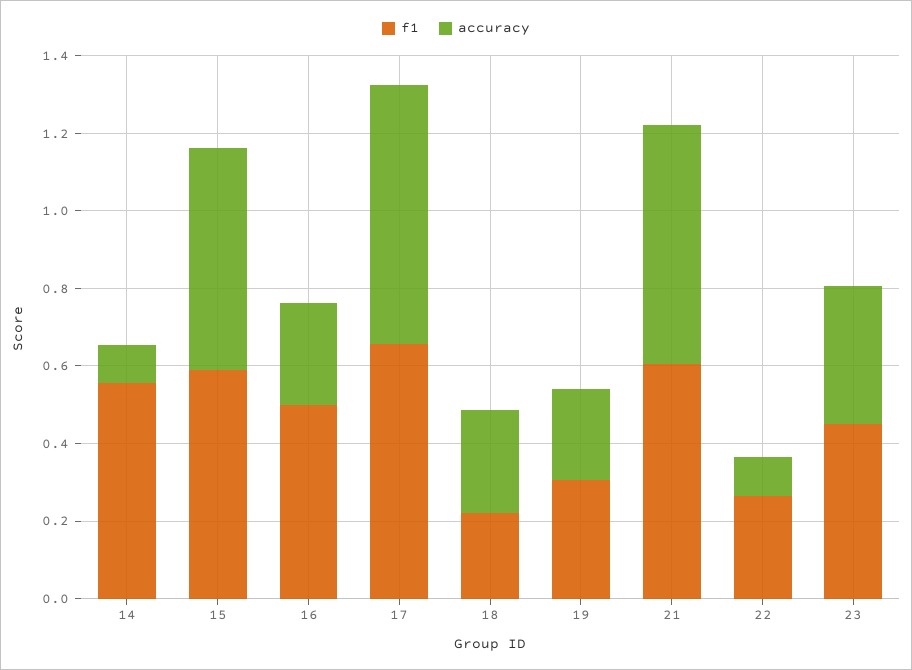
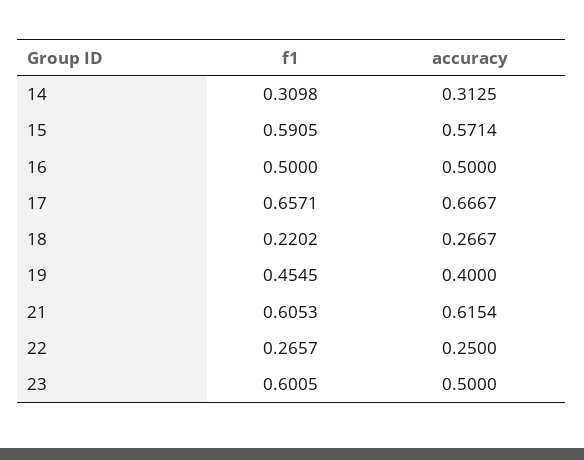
f1, 14: 0.55 -> 0.3098
accuracy, 14: 0.1 -> 0.3125
accuracy, 16: 0.25 -> 0.5
f1, 19: 0.3 -> 0.4545
accuracy, 19: 0.25 -> 0.4
accuracy, 22: 0.1 -> 0.25
f1, 23: 0.45 -> 0.6005
accuracy, 23: 0.35 -> 0.5

